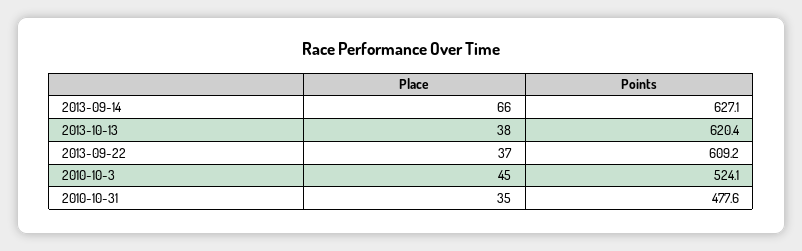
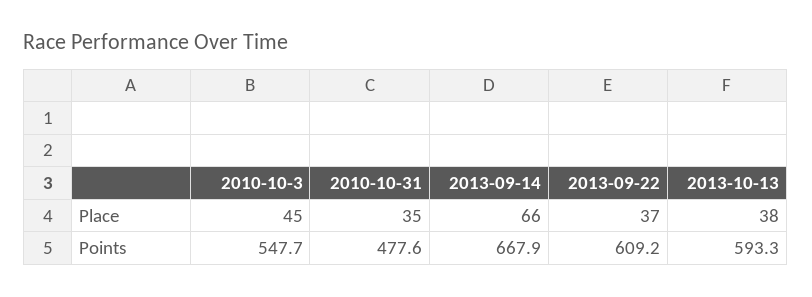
Points, 2013-09-14: 627.1 -> 667.9
Points, 2013-10-13: 620.4 -> 593.3
Points, 2010-10-3: 524.1 -> 547.7

